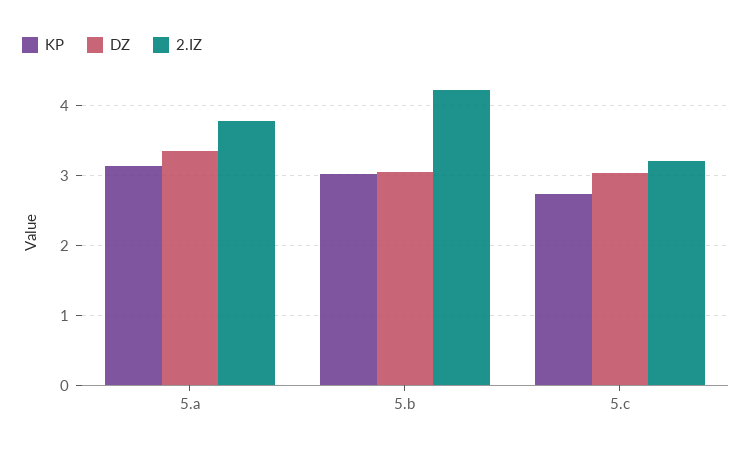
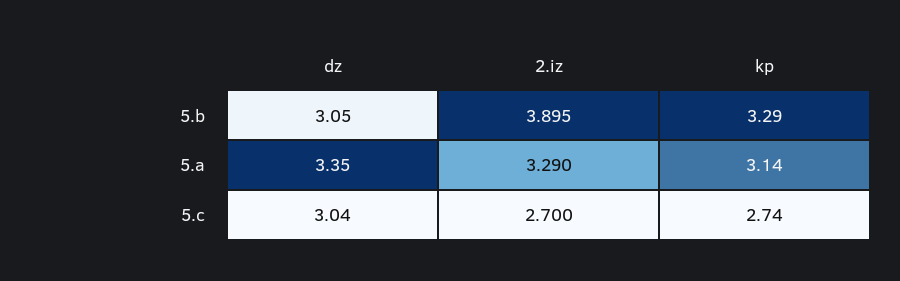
2.IZ, 5.a: 3.8 -> 3.29
KP, 5.b: 3 -> 3.29
2.IZ, 5.b: 4.2 -> 3.895
2.IZ, 5.c: 3.2 -> 2.7

